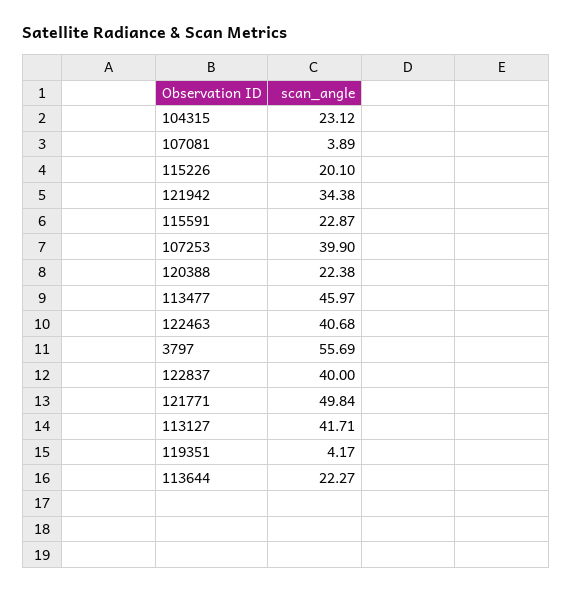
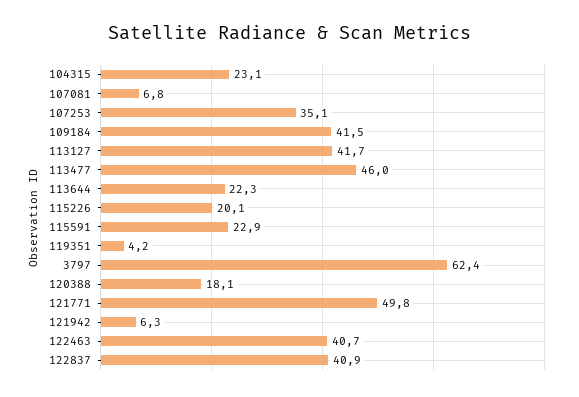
107081: 3.89 -> 6.8
121942: 34.38 -> 6.3
107253: 39.9 -> 35.1
120388: 22.38 -> 18.1
3797: 55.69 -> 62.4
122837: 40 -> 40.9
109184: none -> 41.5

